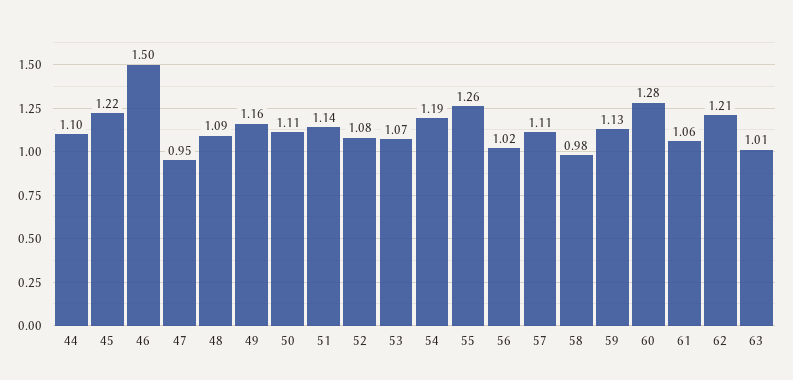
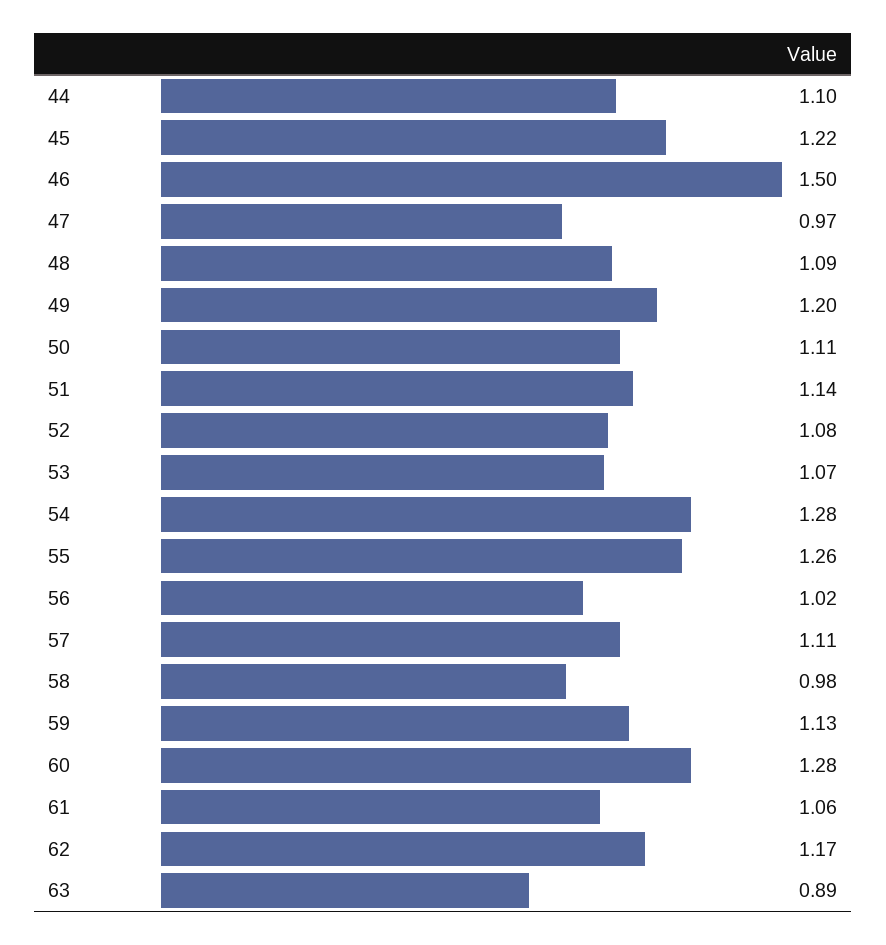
47: 0.95 -> 0.97
49: 1.16 -> 1.2
54: 1.19 -> 1.28
62: 1.21 -> 1.17
63: 1.01 -> 0.89

